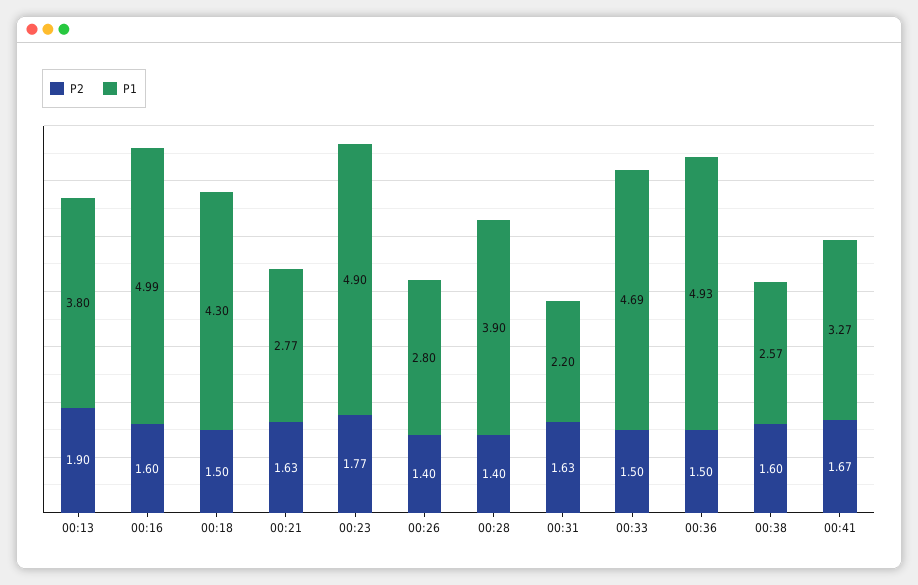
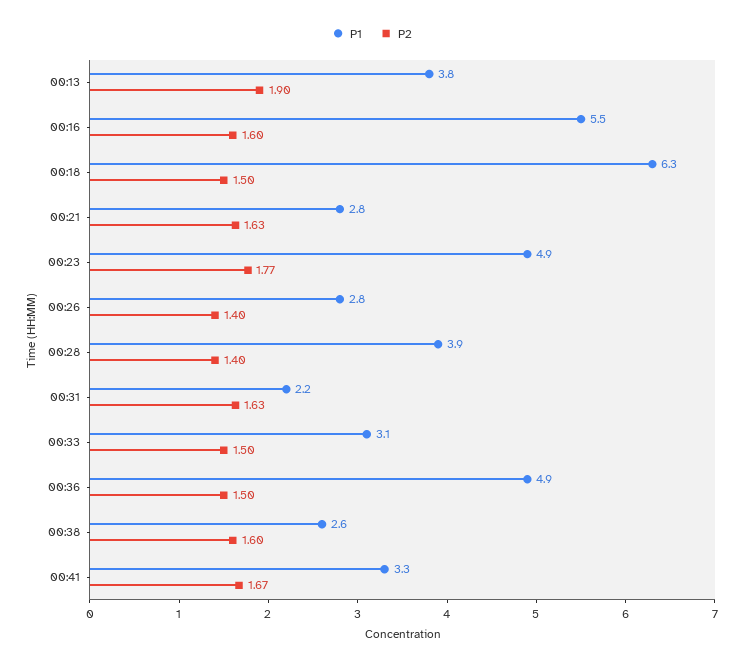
P1, 00:16: 4.99 -> 5.5
P1, 00:18: 4.3 -> 6.3
P1, 00:33: 4.69 -> 3.1

